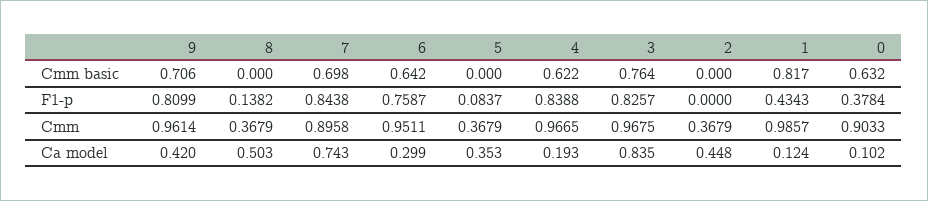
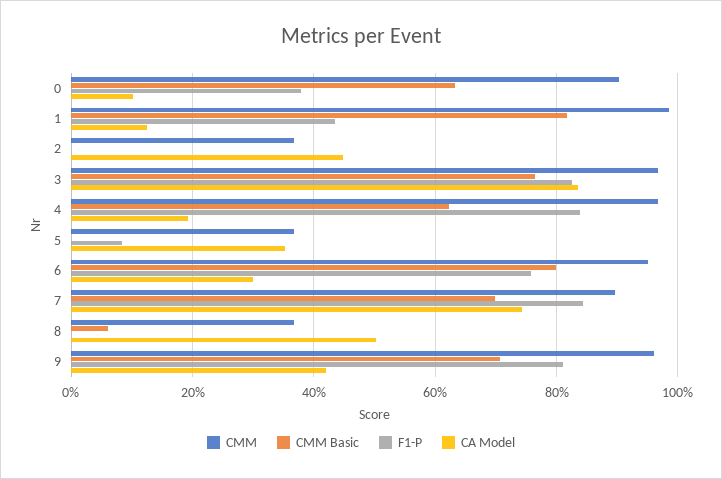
Cmm basic, 8: 0 -> 0.06
Cmm basic, 6: 0.642 -> 0.8
F1-p, 8: 0.1382 -> 0

